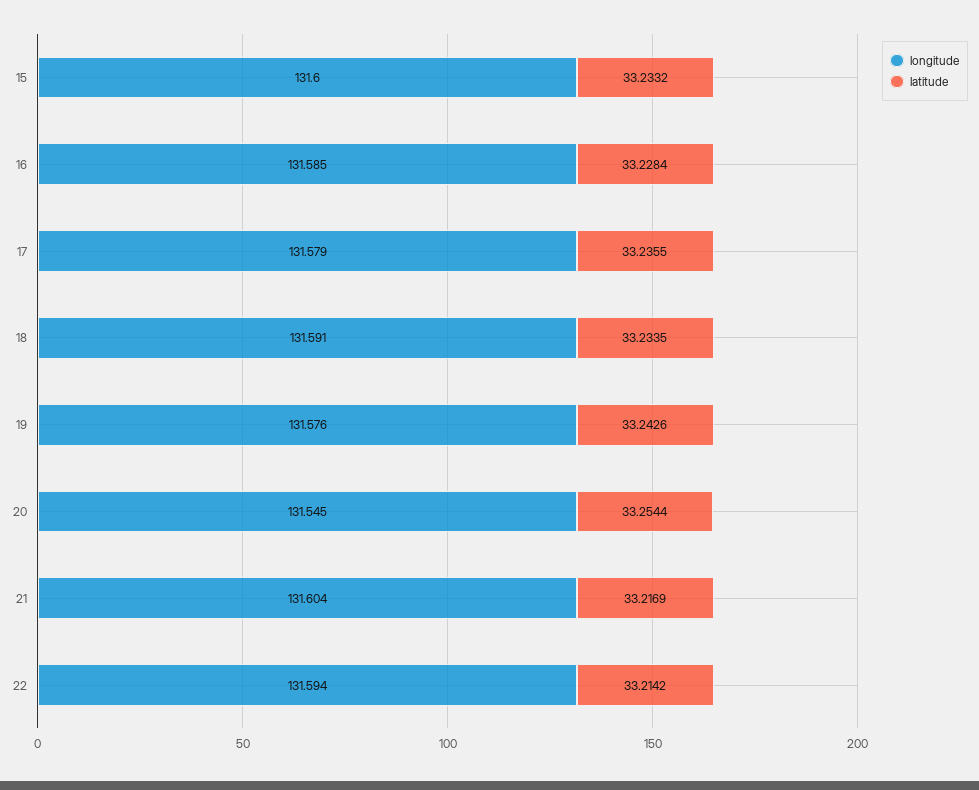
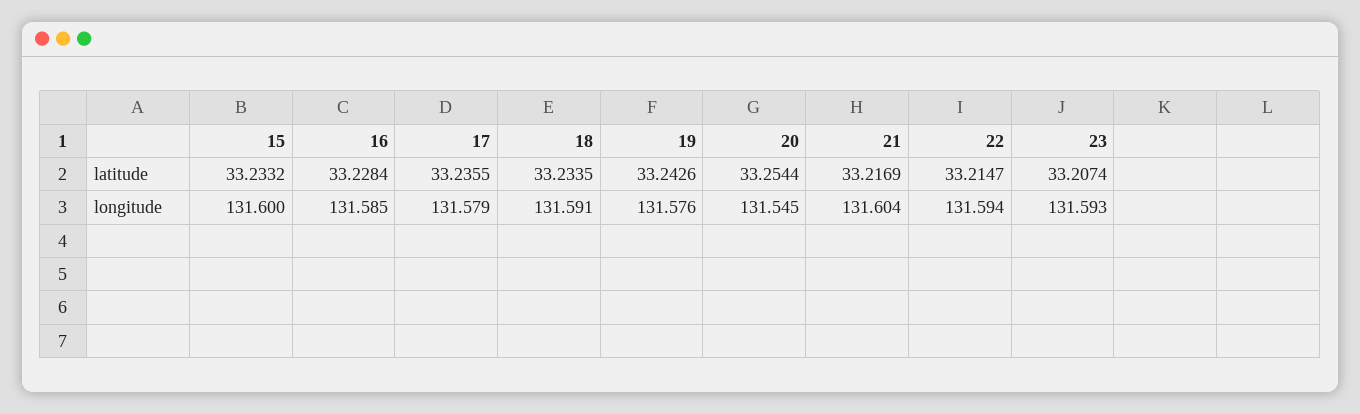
latitude, 22: 33.2142 -> 33.2147
latitude, 23: none -> 33.2074
longitude, 23: none -> 131.593

